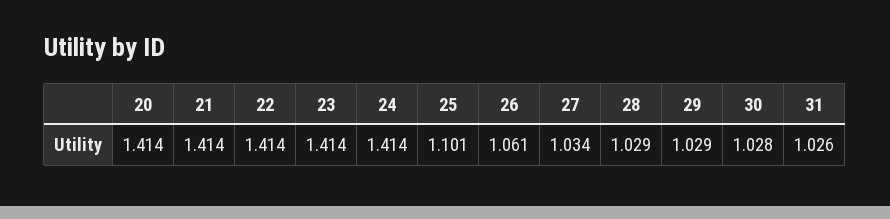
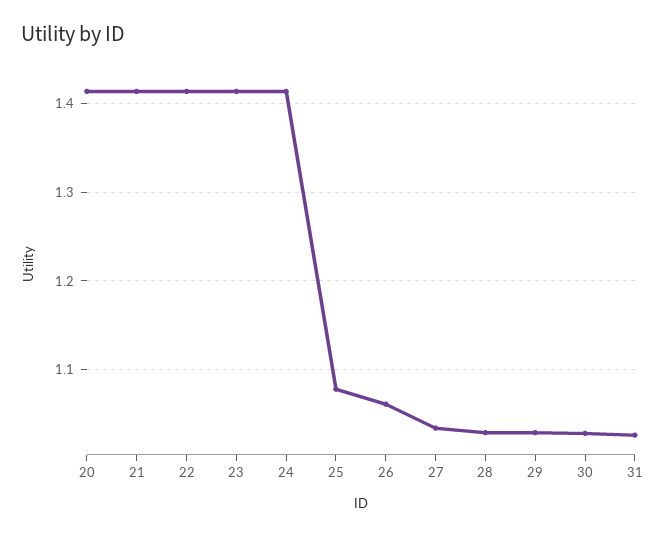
25: 1.101 -> 1.08

